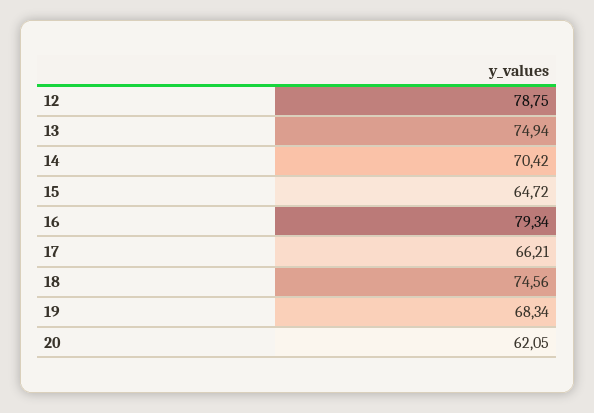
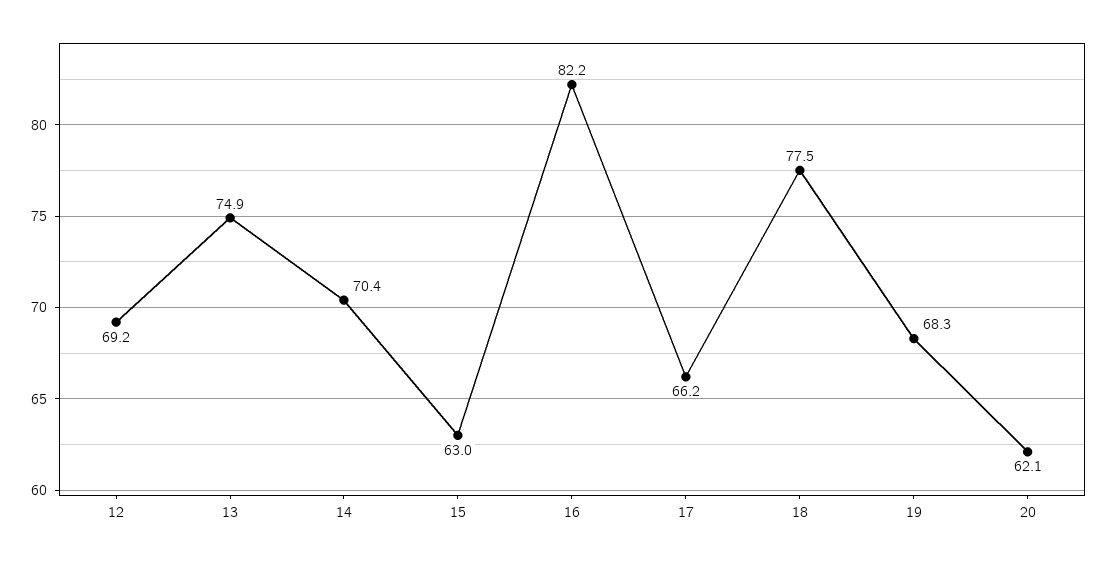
12: 78.75 -> 69.2
15: 64.72 -> 63
16: 79.34 -> 82.2
18: 74.56 -> 77.5

